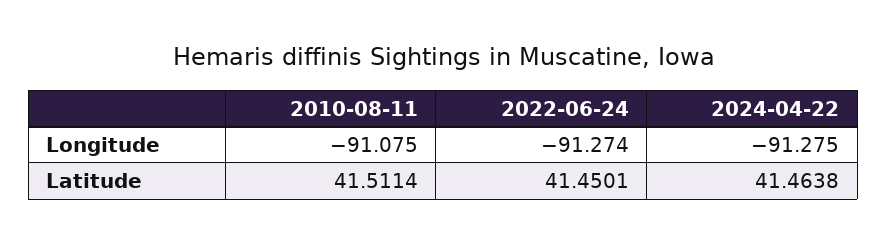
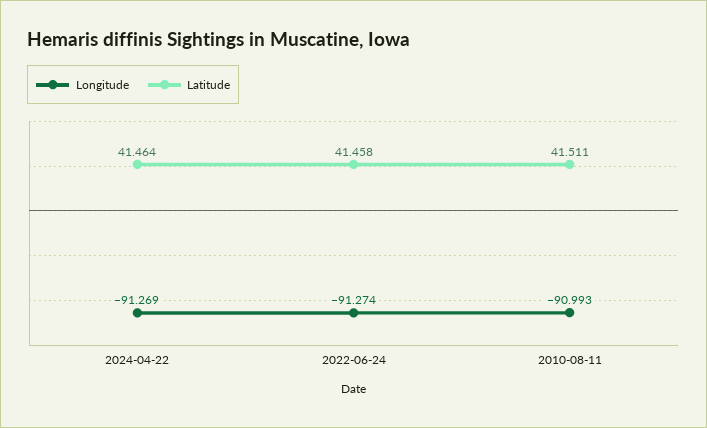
Longitude, 2010-08-11: -91.075 -> -90.993
Longitude, 2024-04-22: -91.275 -> -91.269
Latitude, 2022-06-24: 41.4501 -> 41.458

